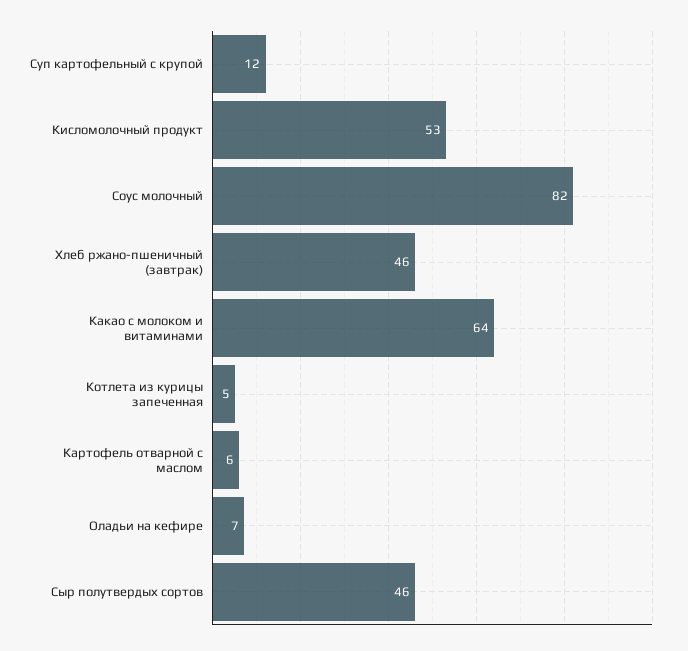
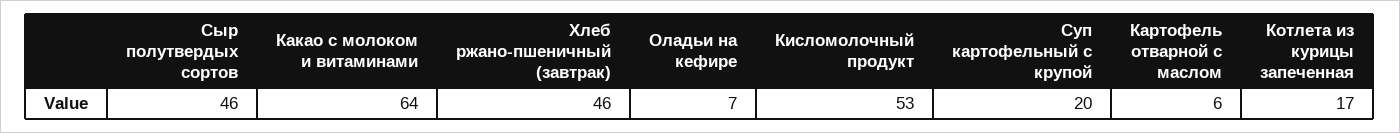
Суп картофельный с крупой: 12 -> 20
Соус молочный: 82 -> none
Котлета из курицы запеченная: 5 -> 17

